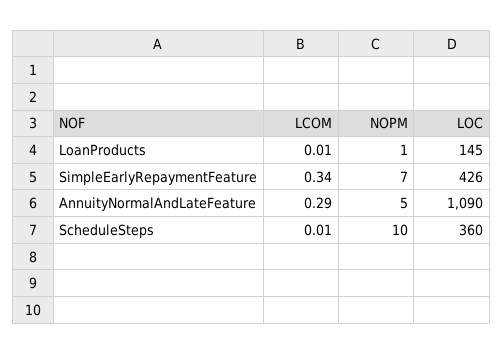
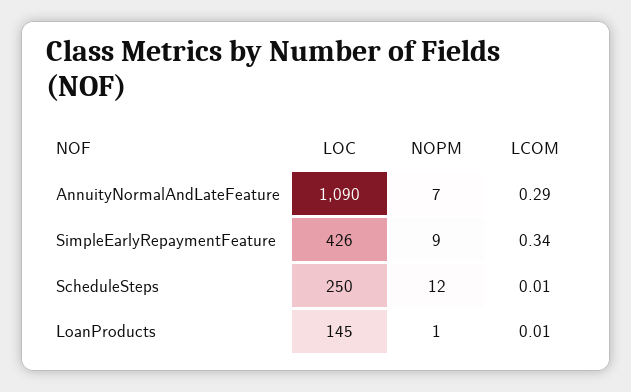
NOPM, SimpleEarlyRepaymentFeature: 7 -> 9
NOPM, AnnuityNormalAndLateFeature: 5 -> 7
NOPM, ScheduleSteps: 10 -> 12
LOC, ScheduleSteps: 360 -> 250

